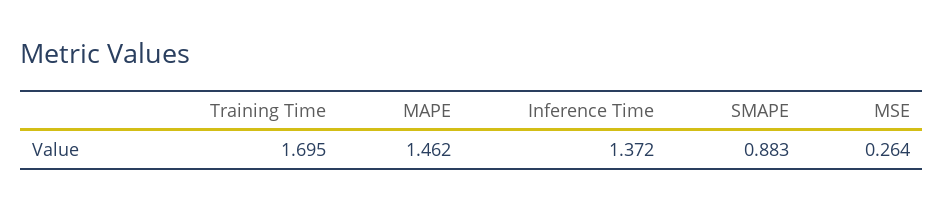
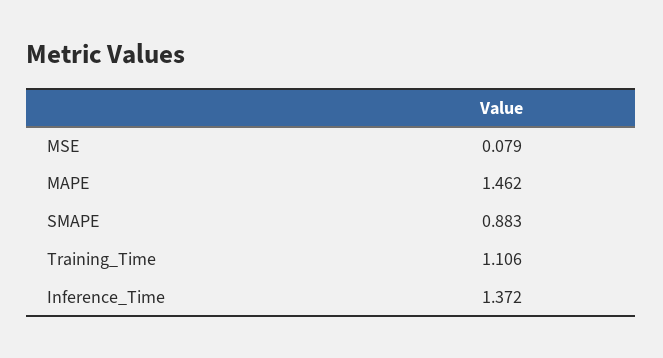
Training Time: 1.695 -> 1.106
MSE: 0.264 -> 0.079

